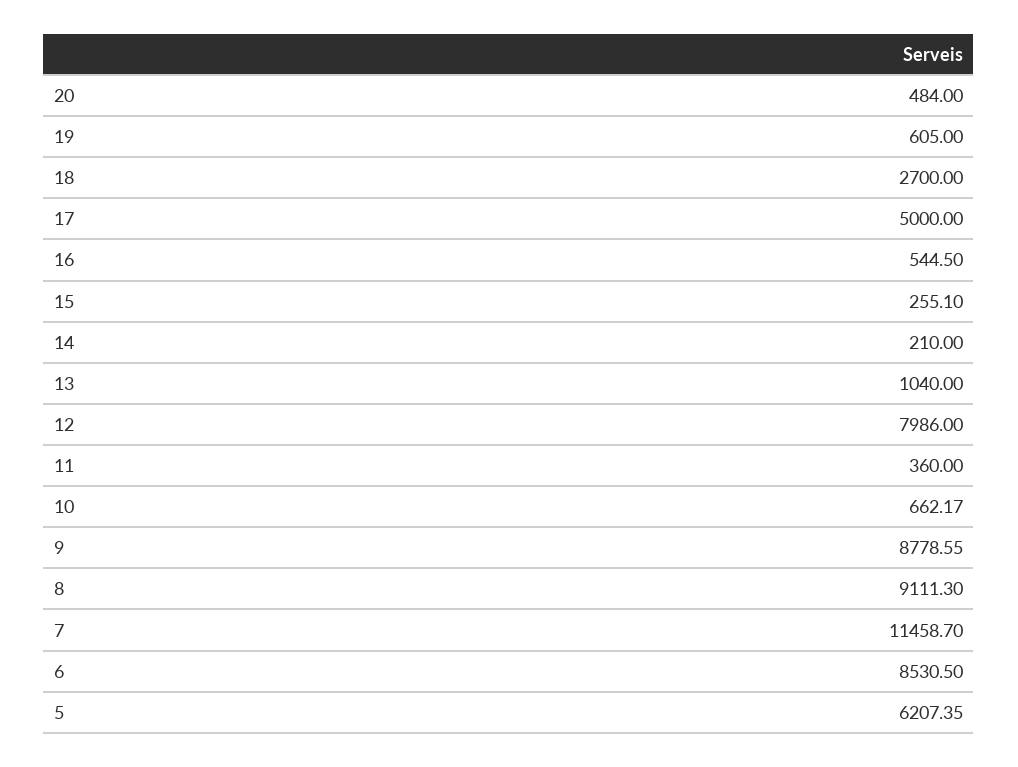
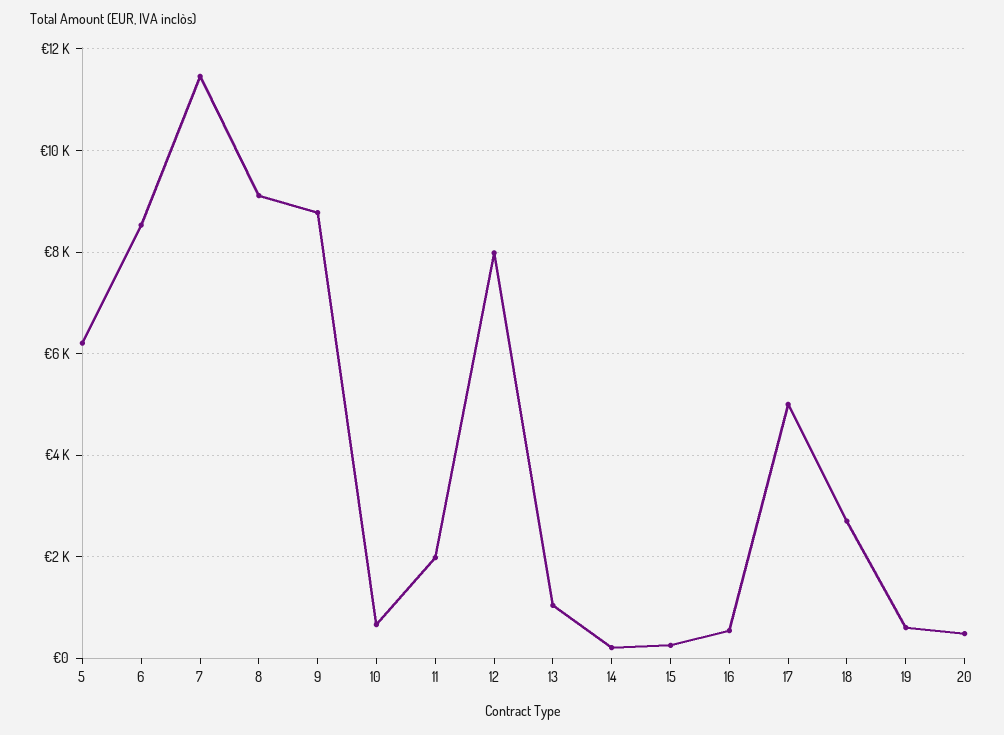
11: 360 -> 2000

